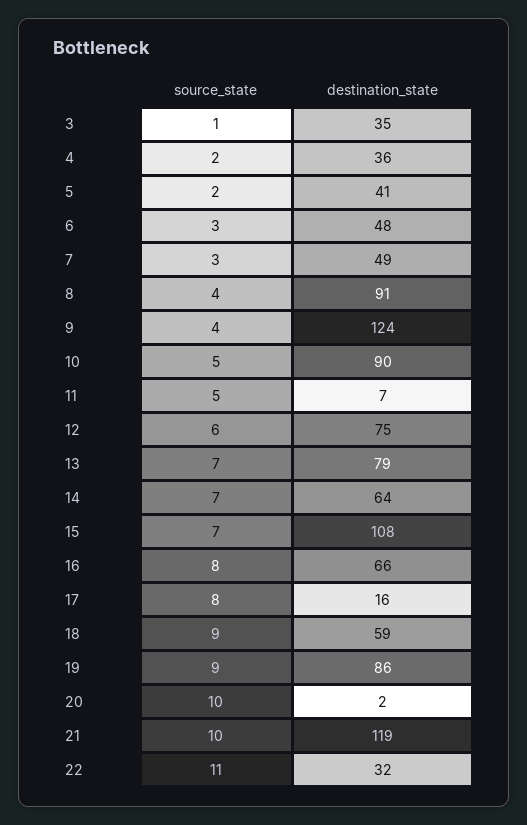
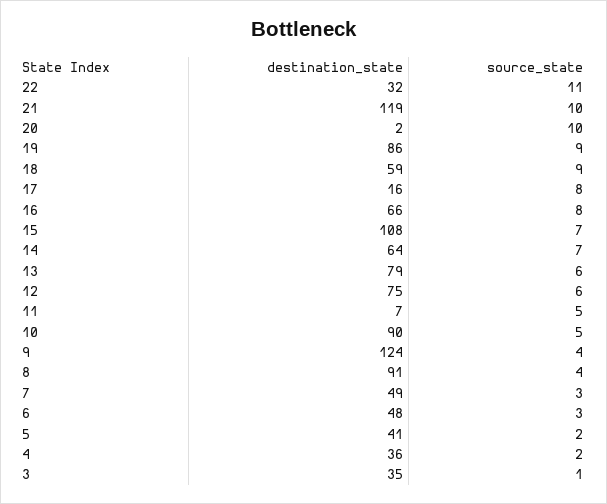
source_state, 13: 7 -> 6

